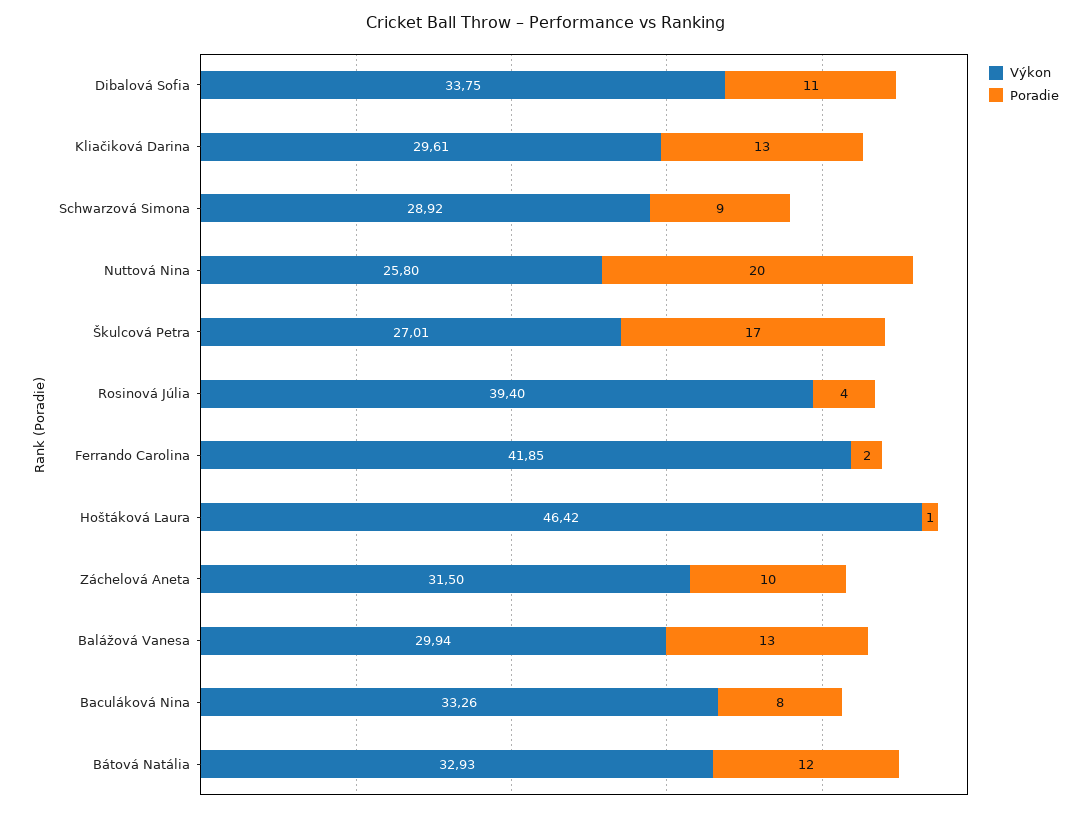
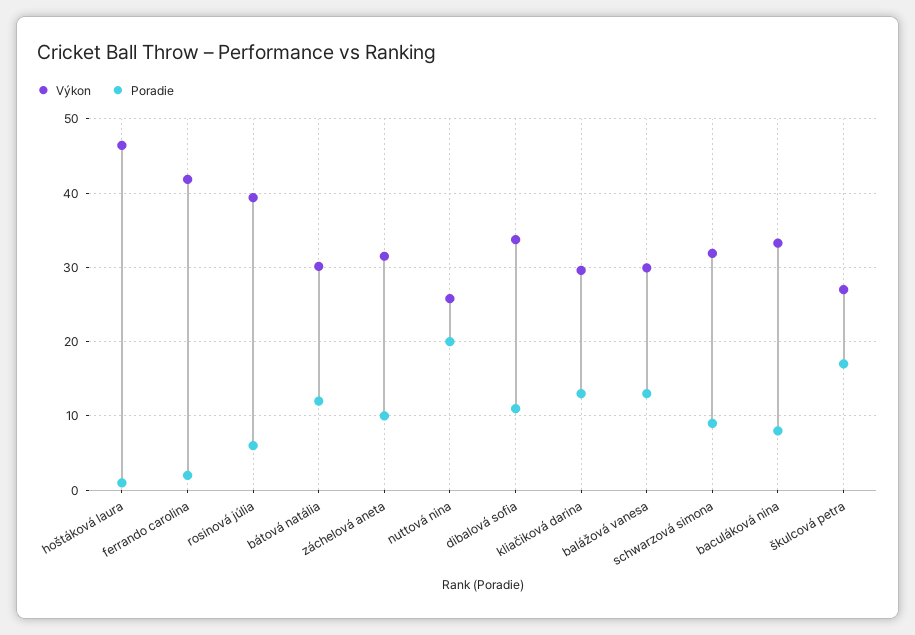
Výkon, Schwarzová Simona: 28.92 -> 32
Poradie, Rosinová Júlia: 4 -> 6
Výkon, Bátová Natália: 32.93 -> 30

